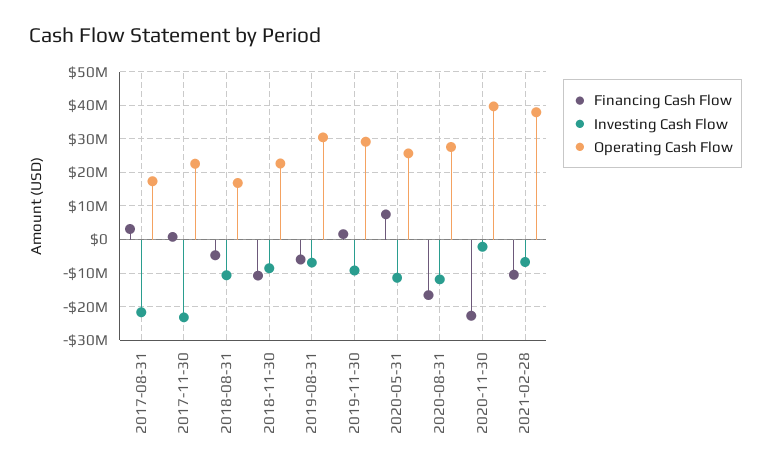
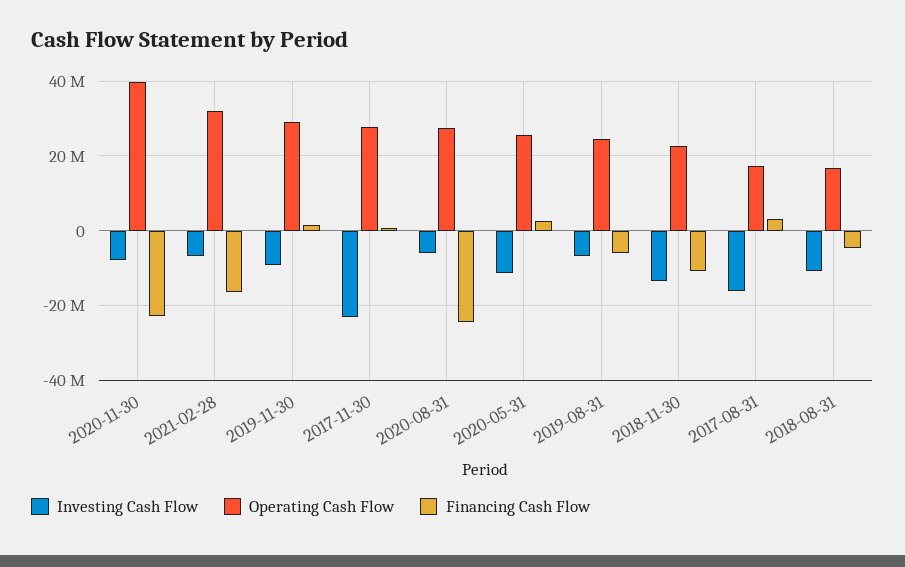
Investing Cash Flow, 2017-08-31: -22000000 -> -16000000
Operating Cash Flow, 2017-11-30: 22000000 -> 28000000
Investing Cash Flow, 2018-11-30: -8000000 -> -14000000
Operating Cash Flow, 2019-08-31: 30000000 -> 24000000
Financing Cash Flow, 2020-05-31: 8000000 -> 2000000
Financing Cash Flow, 2020-08-31: -16000000 -> -24000000
Investing Cash Flow, 2020-08-31: -12000000 -> -6000000
Investing Cash Flow, 2020-11-30: -2000000 -> -8000000
Financing Cash Flow, 2021-02-28: -10000000 -> -16000000
Operating Cash Flow, 2021-02-28: 38000000 -> 32000000

